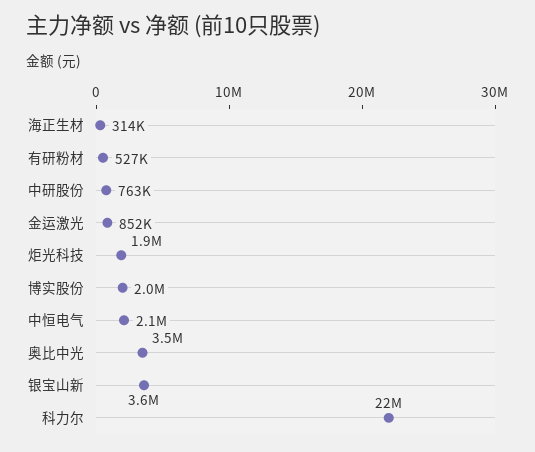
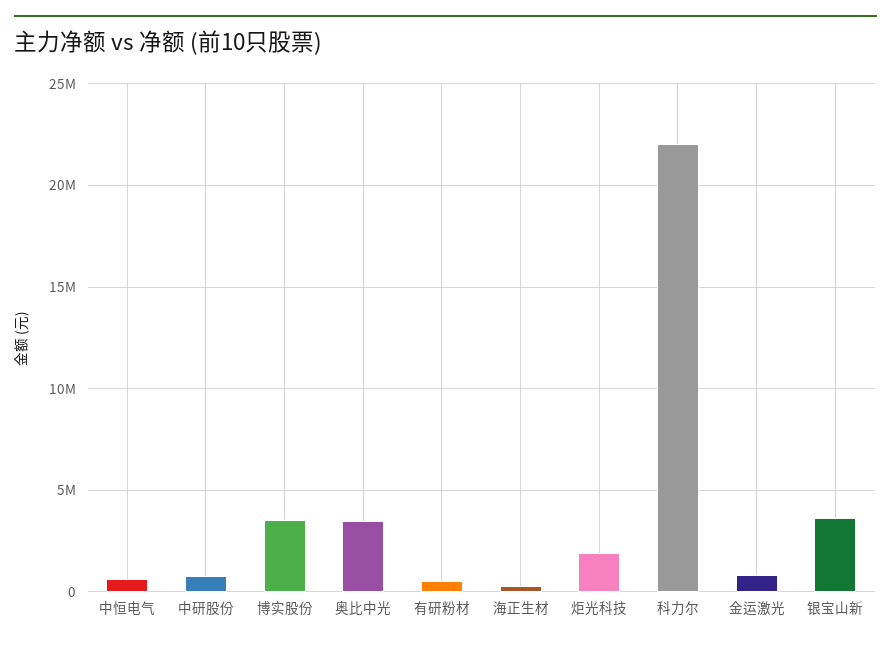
博实股份: 2000000 -> 3500000
中恒电气: 2100000 -> 500000

